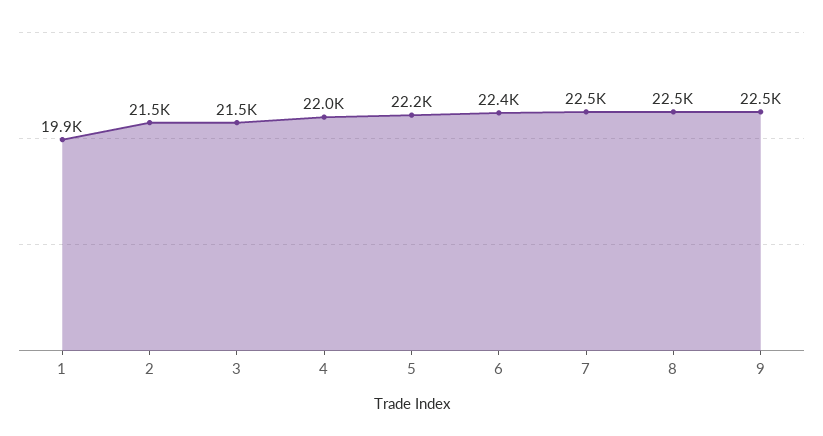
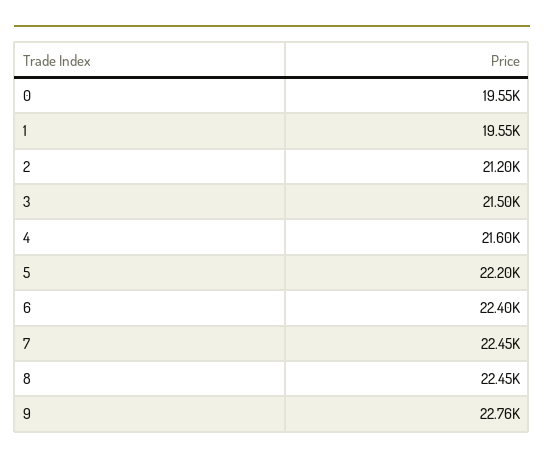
1: 19900 -> 19550
2: 21500 -> 21200
4: 22000 -> 21600
9: 22500 -> 22760
0: none -> 19550

